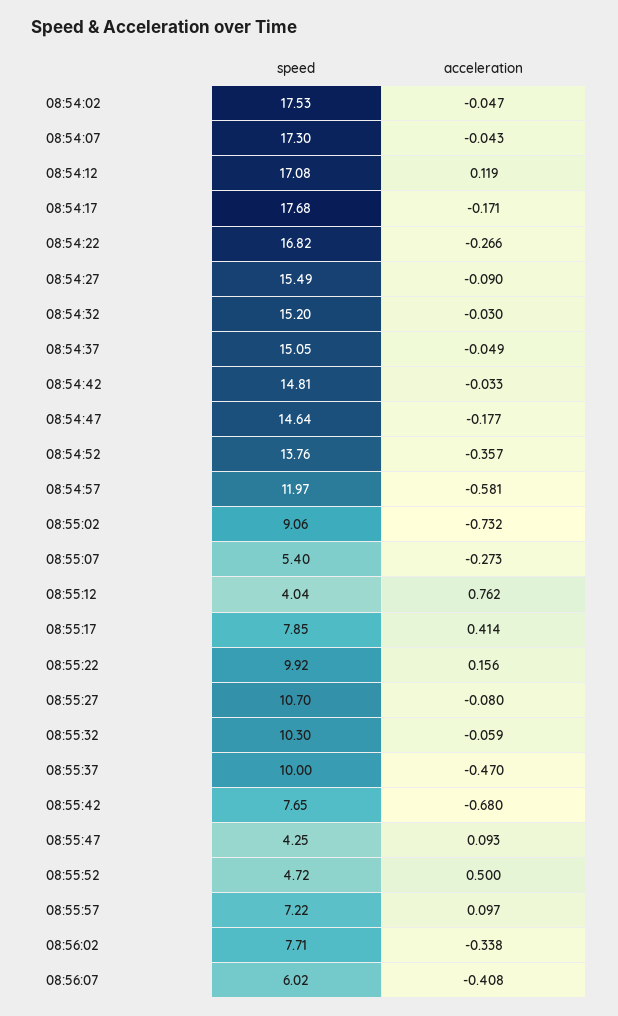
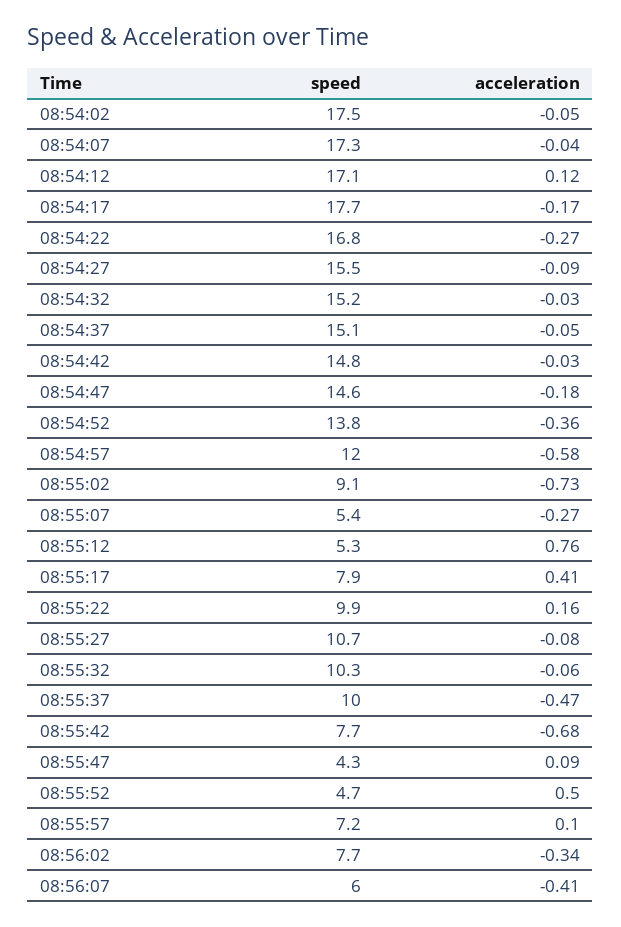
speed, 08:55:12: 4.04 -> 5.3

